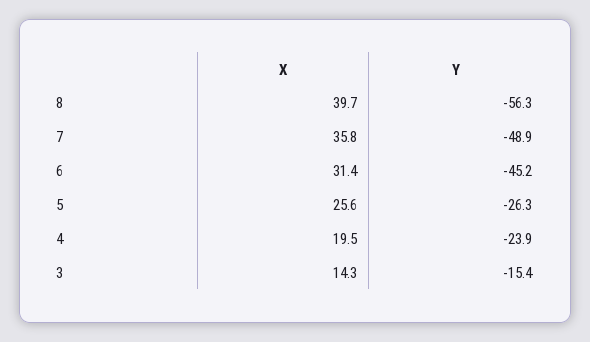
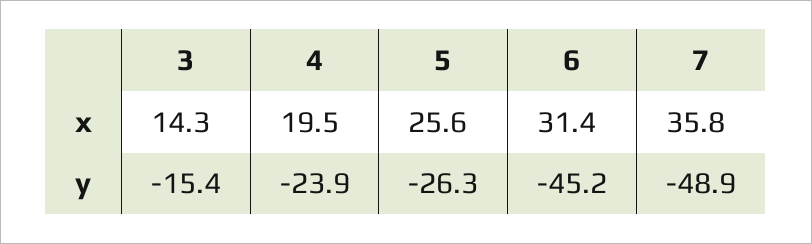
X, 8: 39.7 -> none
Y, 8: -56.3 -> none

